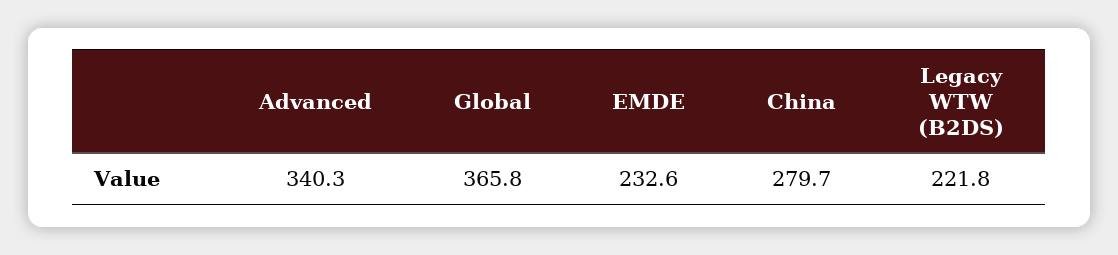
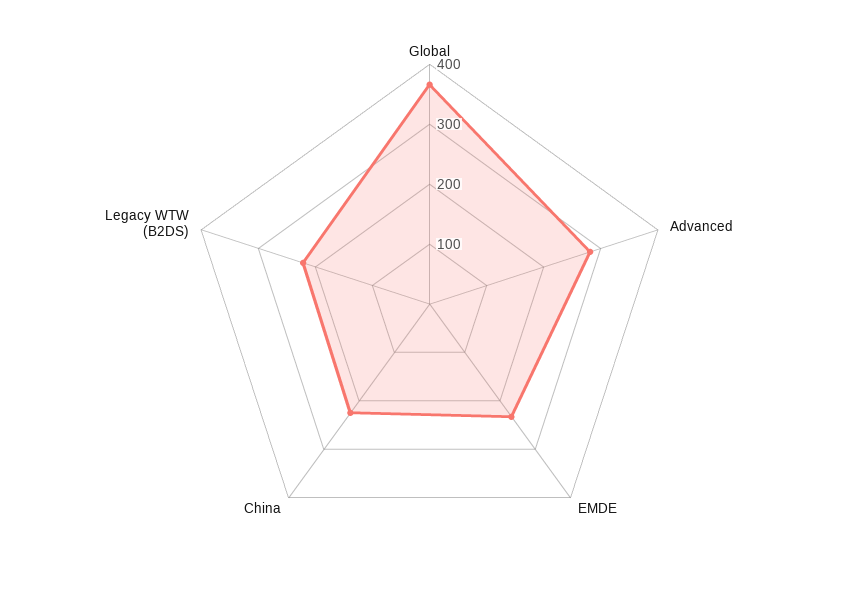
Advanced: 340.3 -> 280
China: 279.7 -> 220

